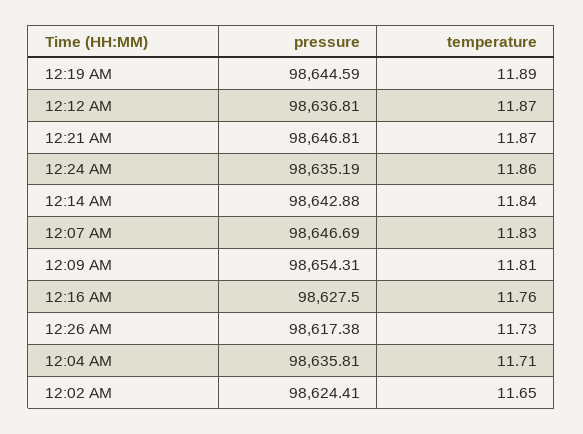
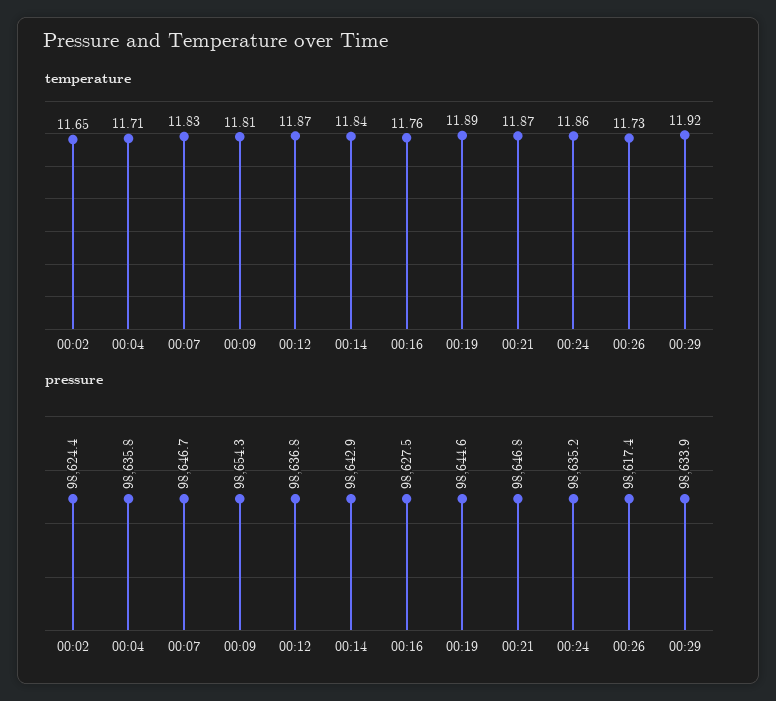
temperature, 00:29: none -> 11.92
pressure, 00:29: none -> 98633.9

